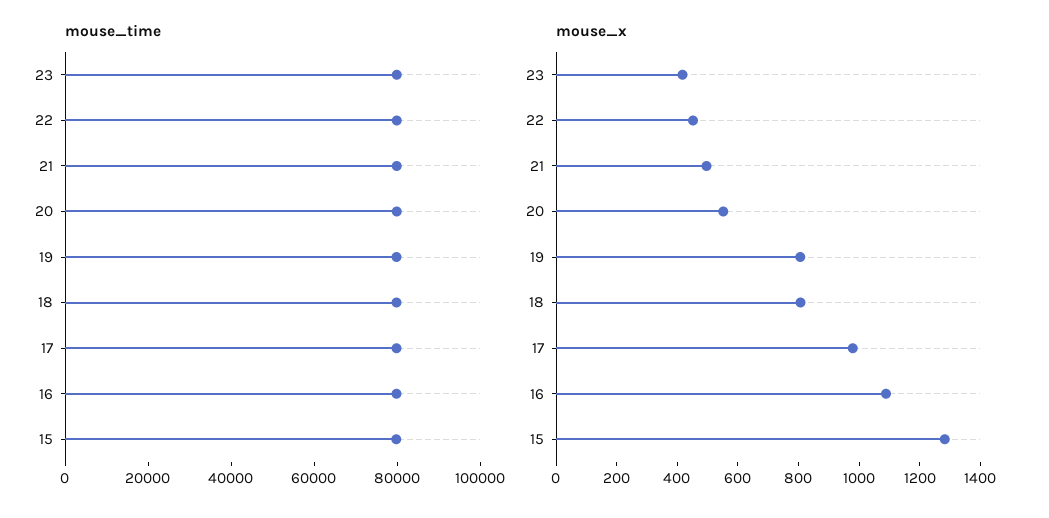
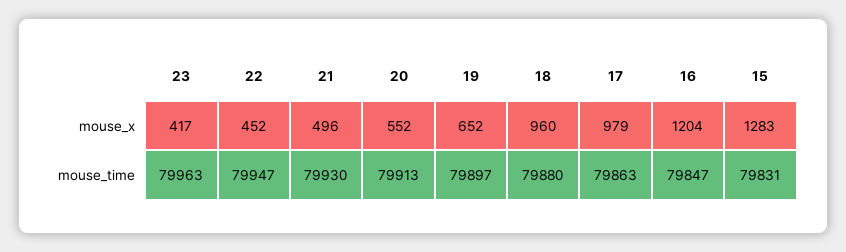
mouse_x, 19: 800 -> 652
mouse_x, 18: 800 -> 960
mouse_x, 16: 1100 -> 1204

